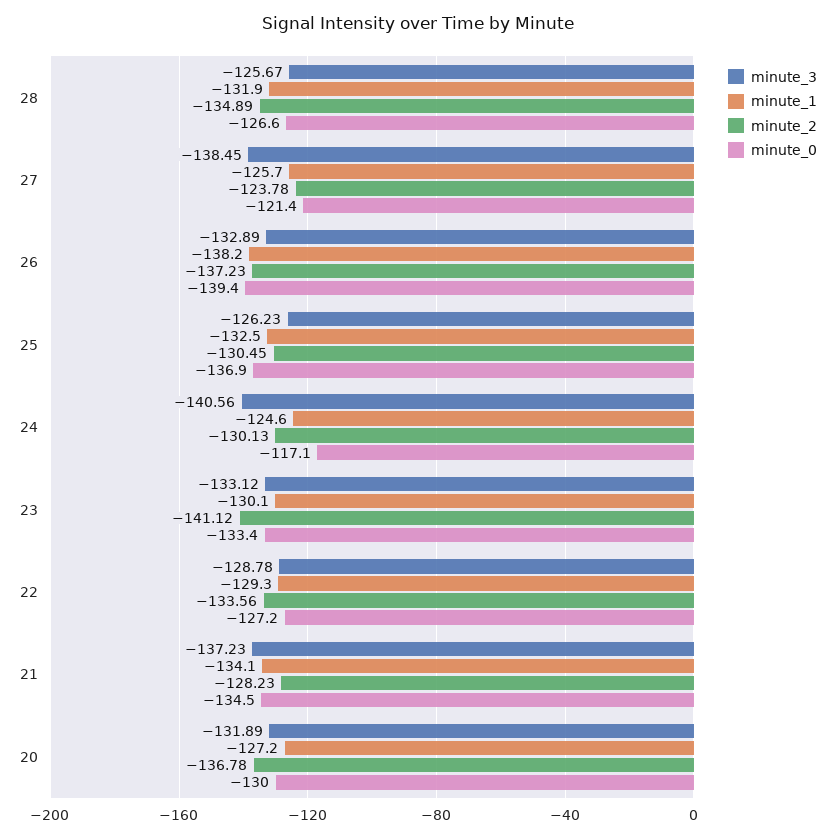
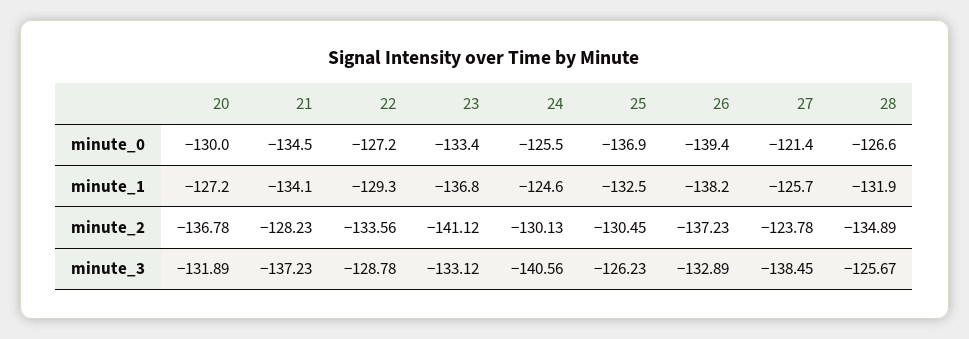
minute_0, 24: -117.1 -> -125.5
minute_1, 23: -130.1 -> -136.8

